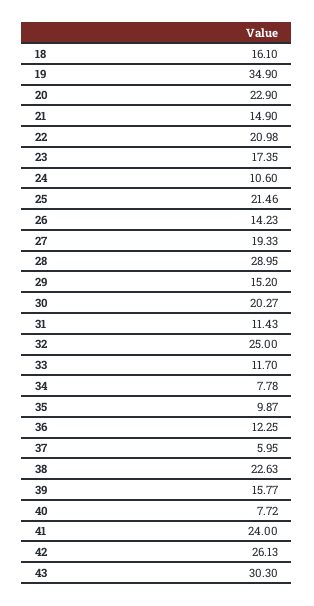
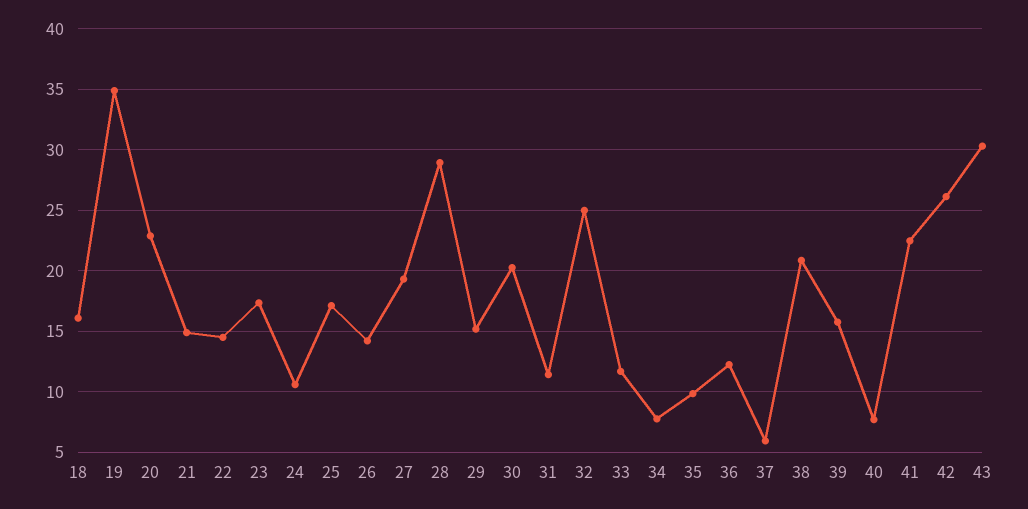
22: 20.98 -> 14.5
25: 21.46 -> 17
38: 22.63 -> 21
41: 24 -> 22.5

